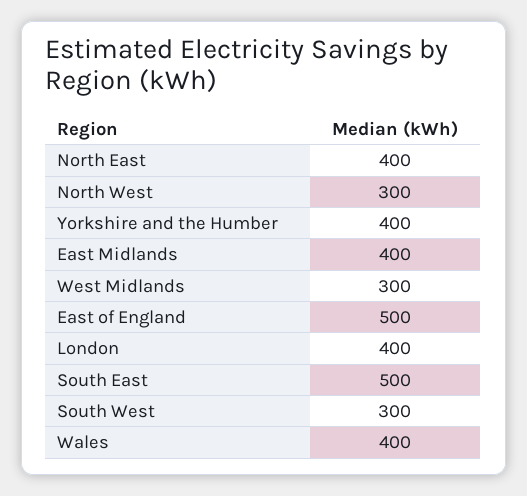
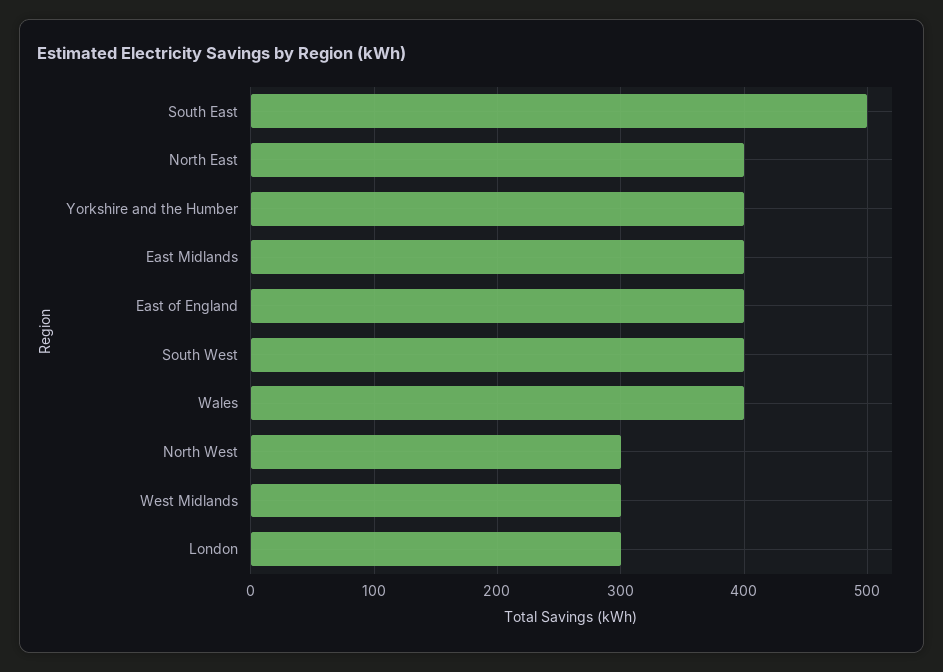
East of England: 500 -> 400
London: 400 -> 300
South West: 300 -> 400

